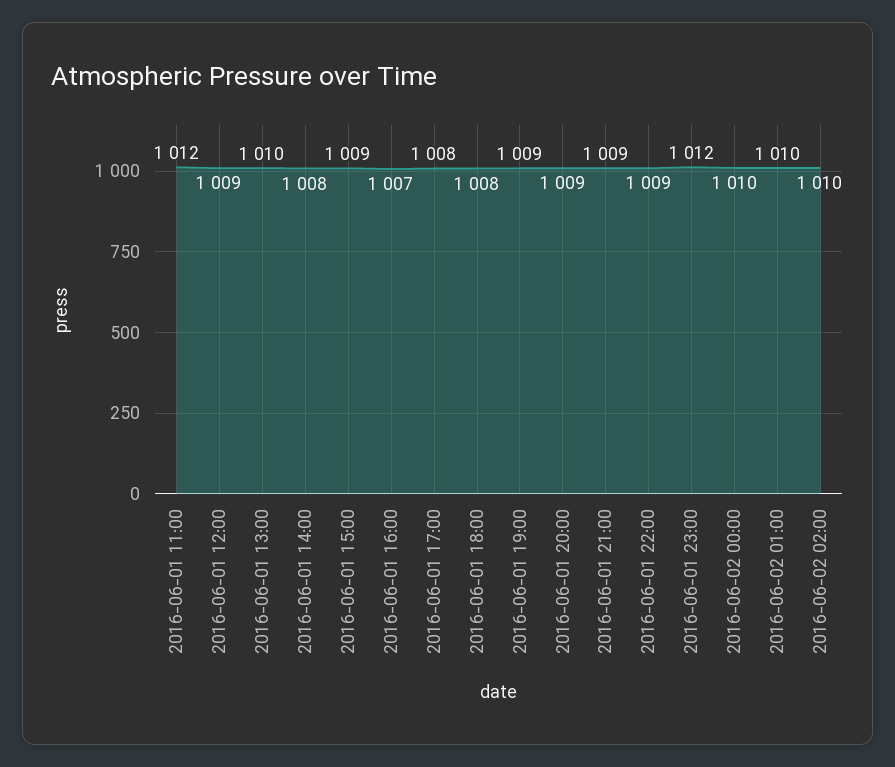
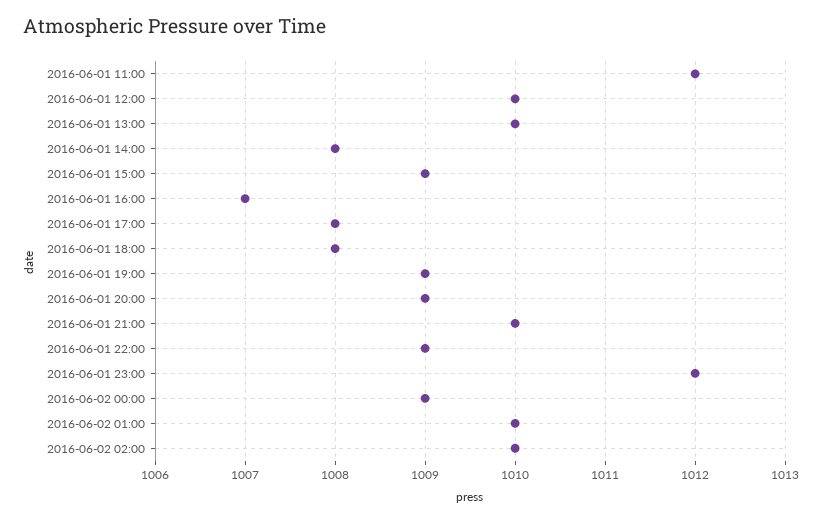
2016-06-01 12:00: 1009 -> 1010
2016-06-01 21:00: 1009 -> 1010
2016-06-02 00:00: 1010 -> 1009

